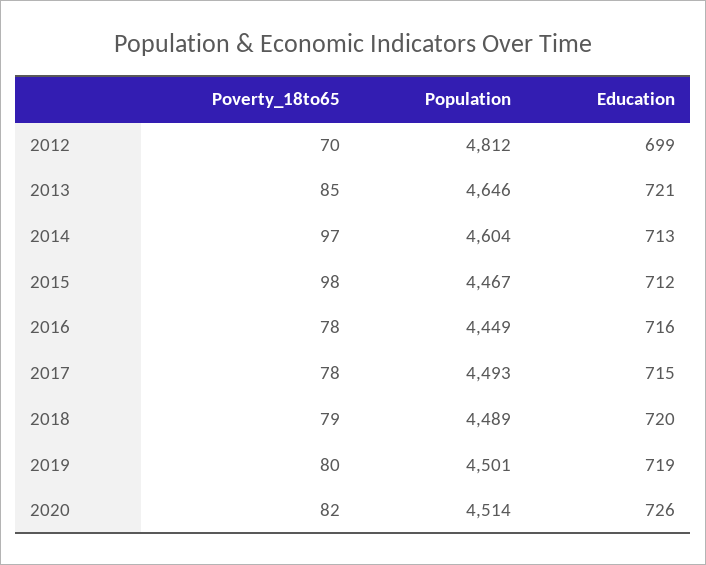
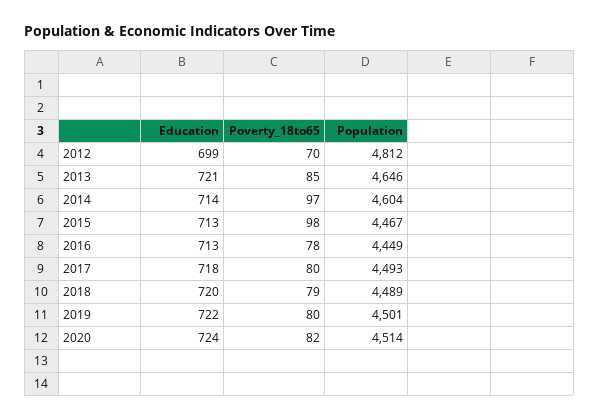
Education, 2014: 713 -> 714
Education, 2015: 712 -> 713
Education, 2016: 716 -> 713
Poverty_18to65, 2017: 78 -> 80
Education, 2017: 715 -> 718
Education, 2019: 719 -> 722
Education, 2020: 726 -> 724

